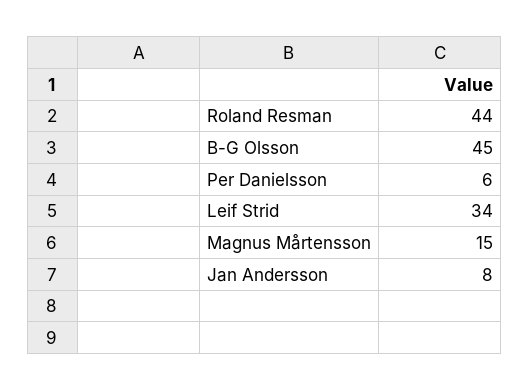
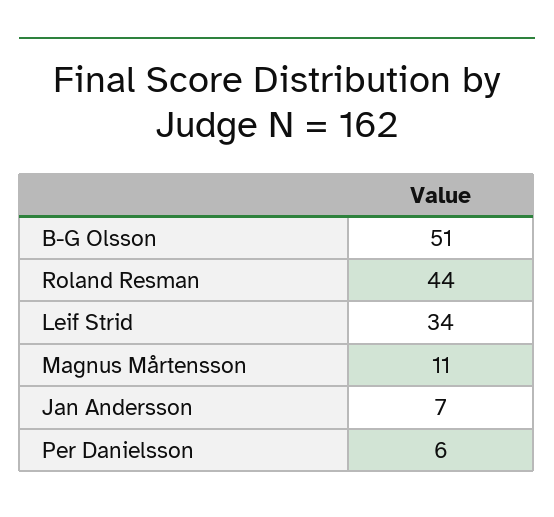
B-G Olsson: 45 -> 51
Magnus Mårtensson: 15 -> 11
Jan Andersson: 8 -> 7

